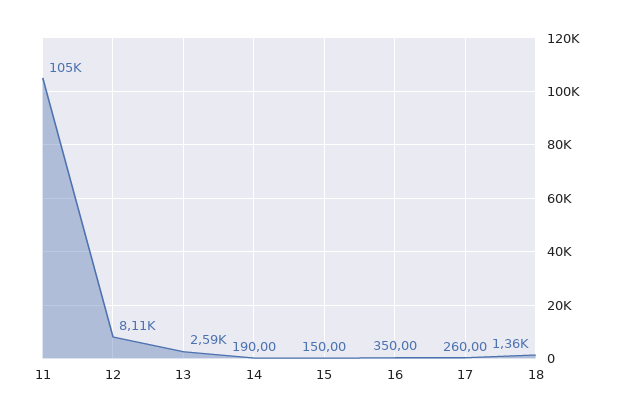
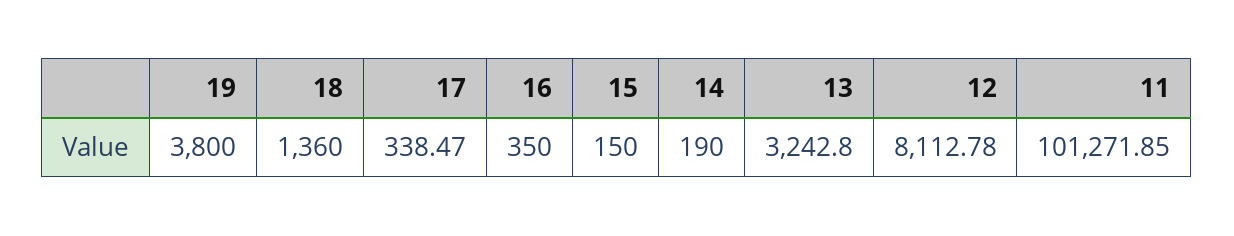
11: 105000 -> 101271.85
13: 2590 -> 3242.8
17: 260 -> 338.47
19: none -> 3800

